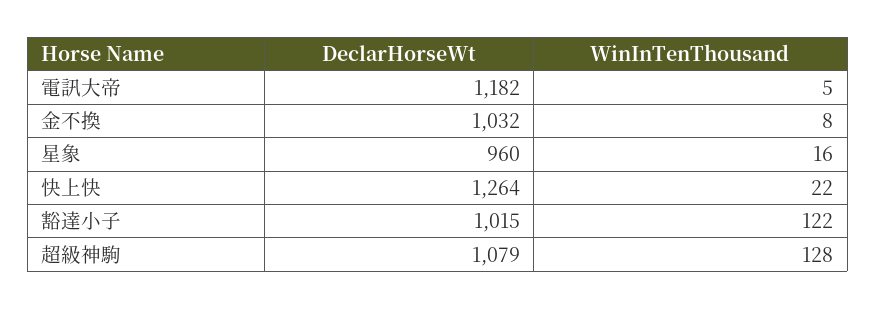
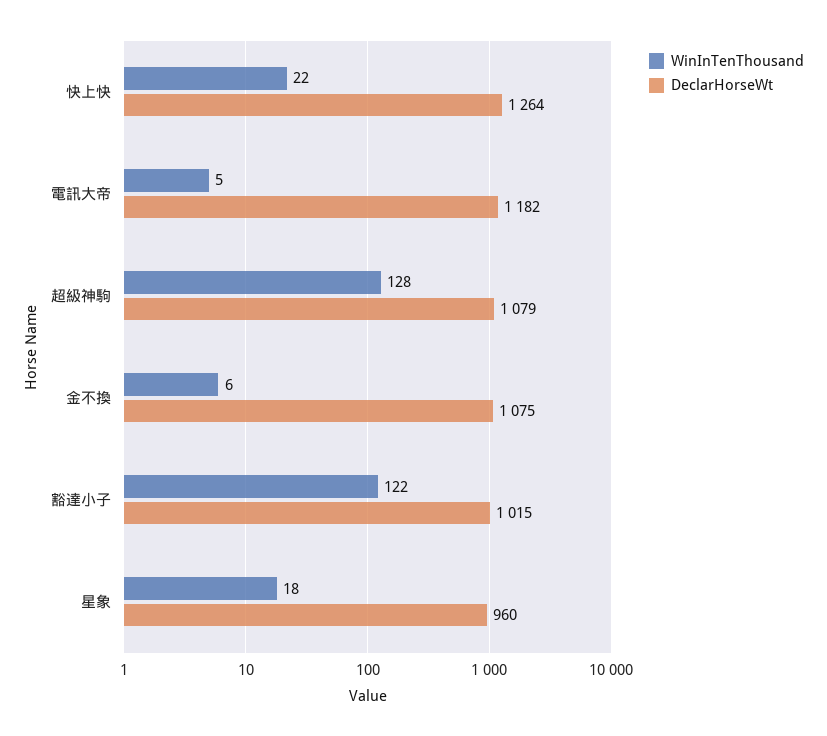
DeclarHorseWt, 金不換: 1032 -> 1075
WinInTenThousand, 金不換: 8 -> 6
WinInTenThousand, 星象: 16 -> 18

